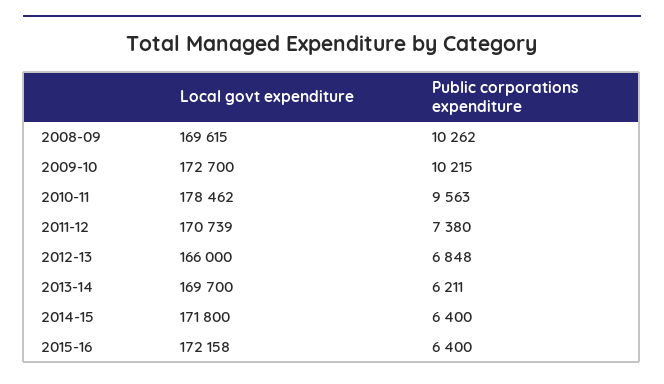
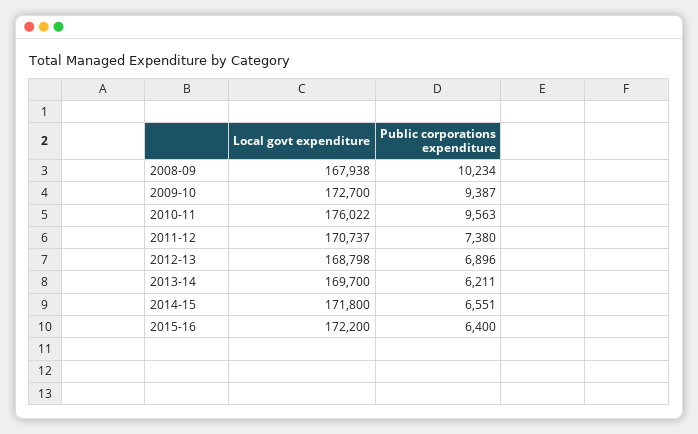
Local govt expenditure, 2008-09: 169615 -> 167938
Public corporations expenditure, 2008-09: 10262 -> 10234
Public corporations expenditure, 2009-10: 10215 -> 9387
Local govt expenditure, 2010-11: 178462 -> 176022
Local govt expenditure, 2011-12: 170739 -> 170737
Local govt expenditure, 2012-13: 166000 -> 168798
Public corporations expenditure, 2012-13: 6848 -> 6896
Public corporations expenditure, 2014-15: 6400 -> 6551
Local govt expenditure, 2015-16: 172158 -> 172200

